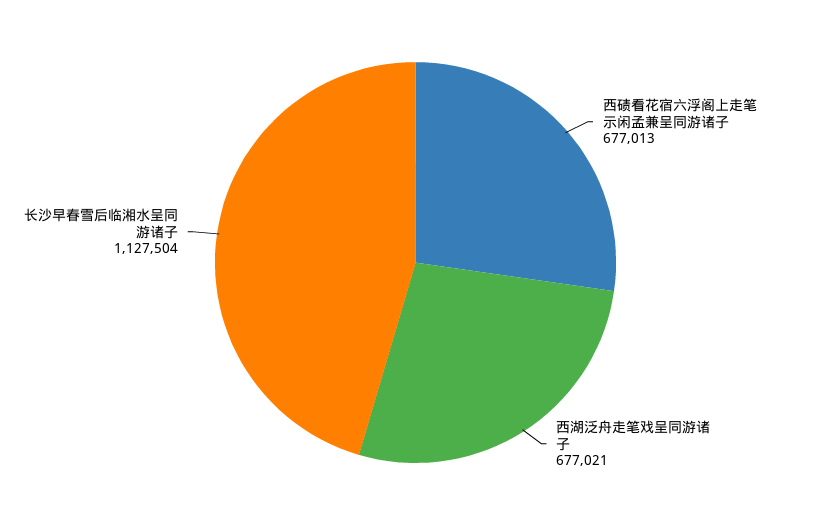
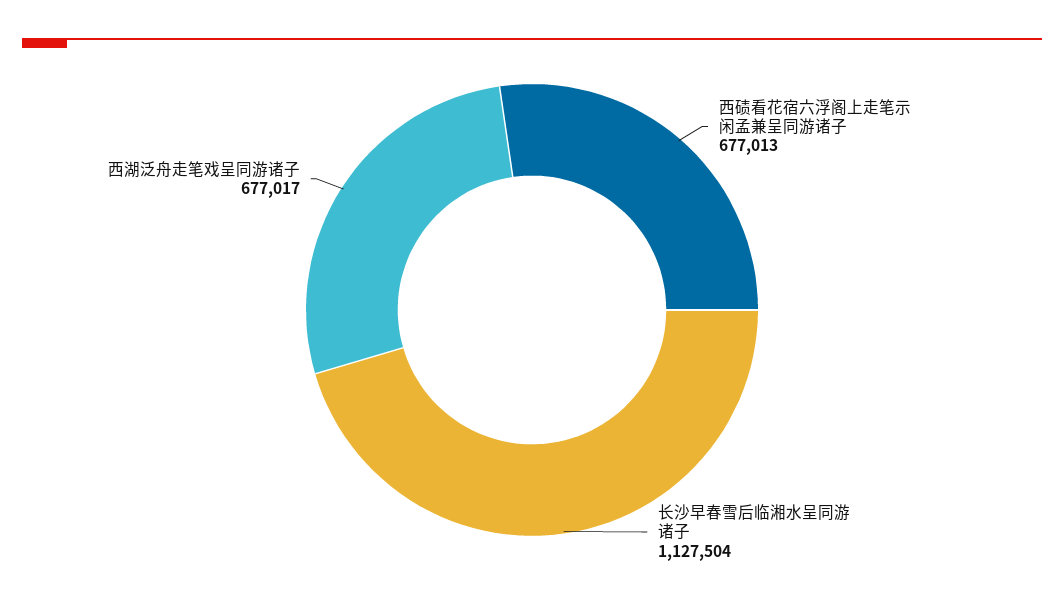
西湖泛舟走笔戏呈同游诸子: 677021 -> 677017

